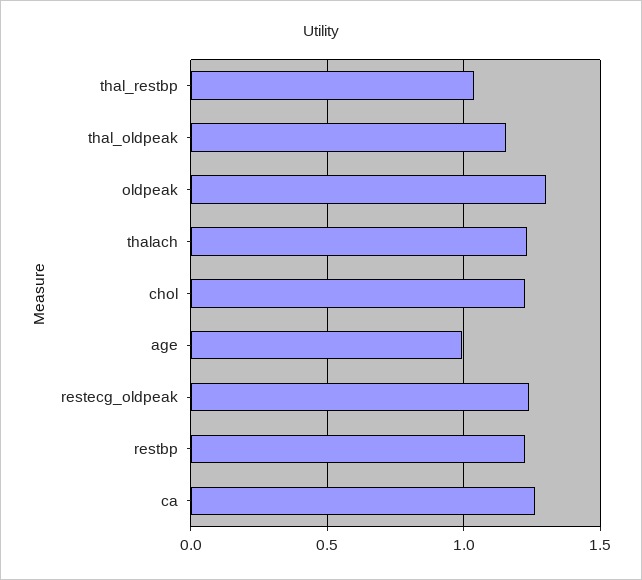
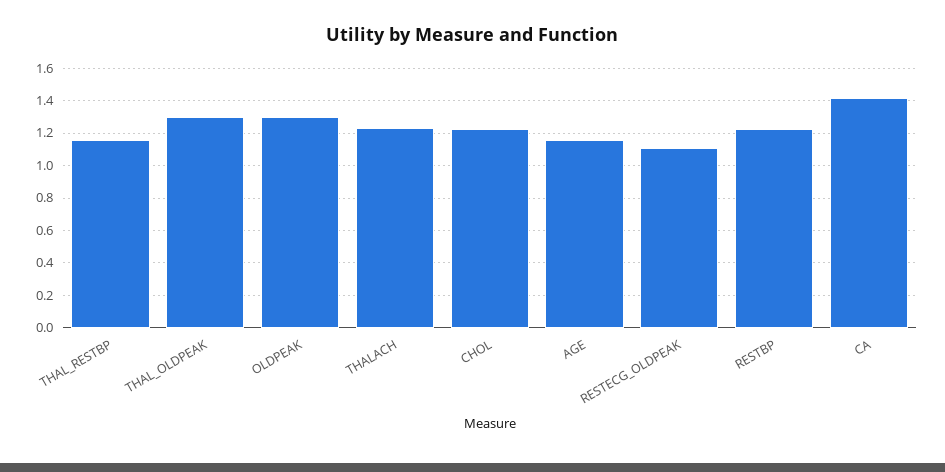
thal_restbp: 1.05 -> 1.15
thal_oldpeak: 1.15 -> 1.3
age: 1 -> 1.15
restecg_oldpeak: 1.25 -> 1.1
ca: 1.25 -> 1.4

